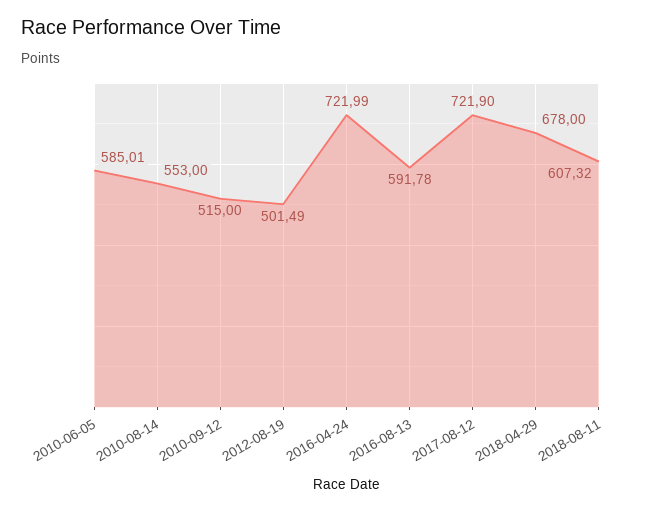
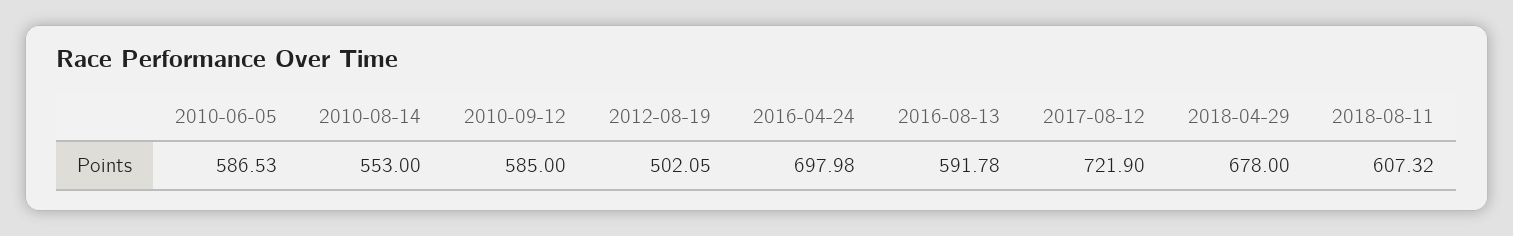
2010-06-05: 585.01 -> 586.53
2010-09-12: 515 -> 585
2012-08-19: 501.49 -> 502.05
2016-04-24: 721.99 -> 697.98

